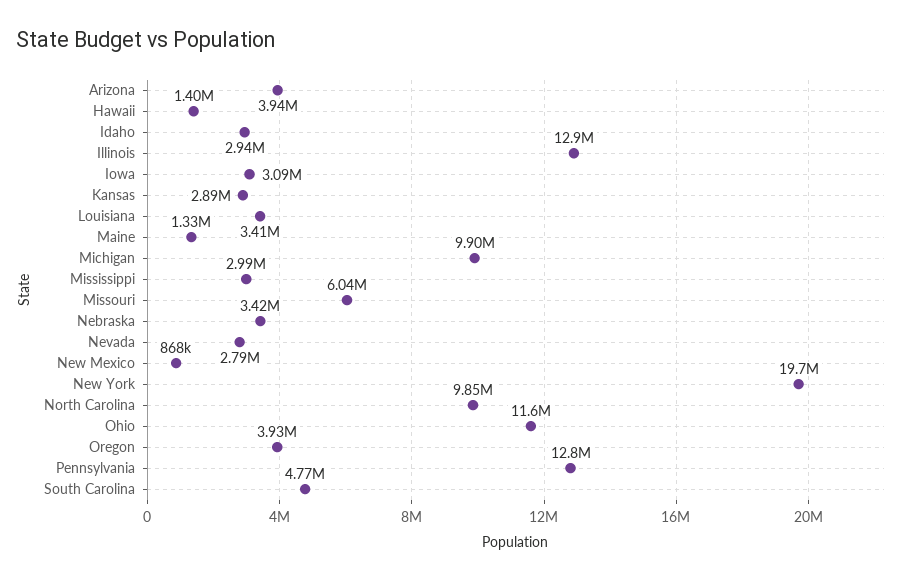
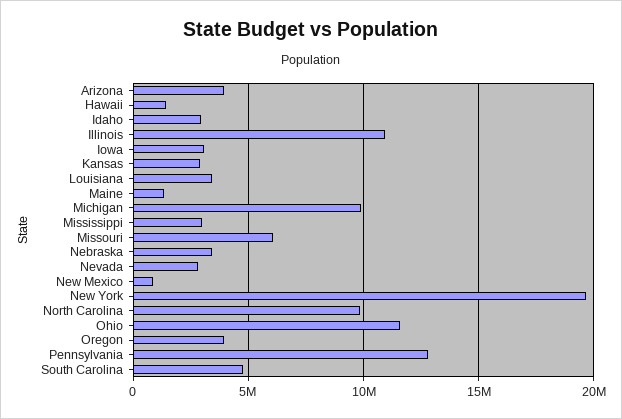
Illinois: 12900000 -> 11000000

